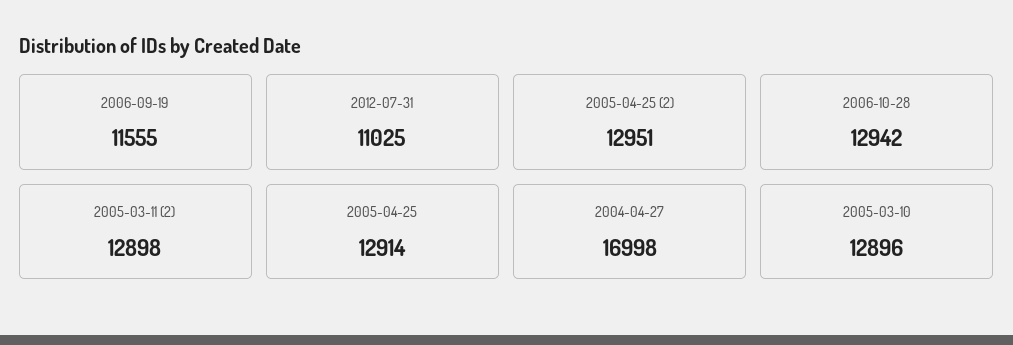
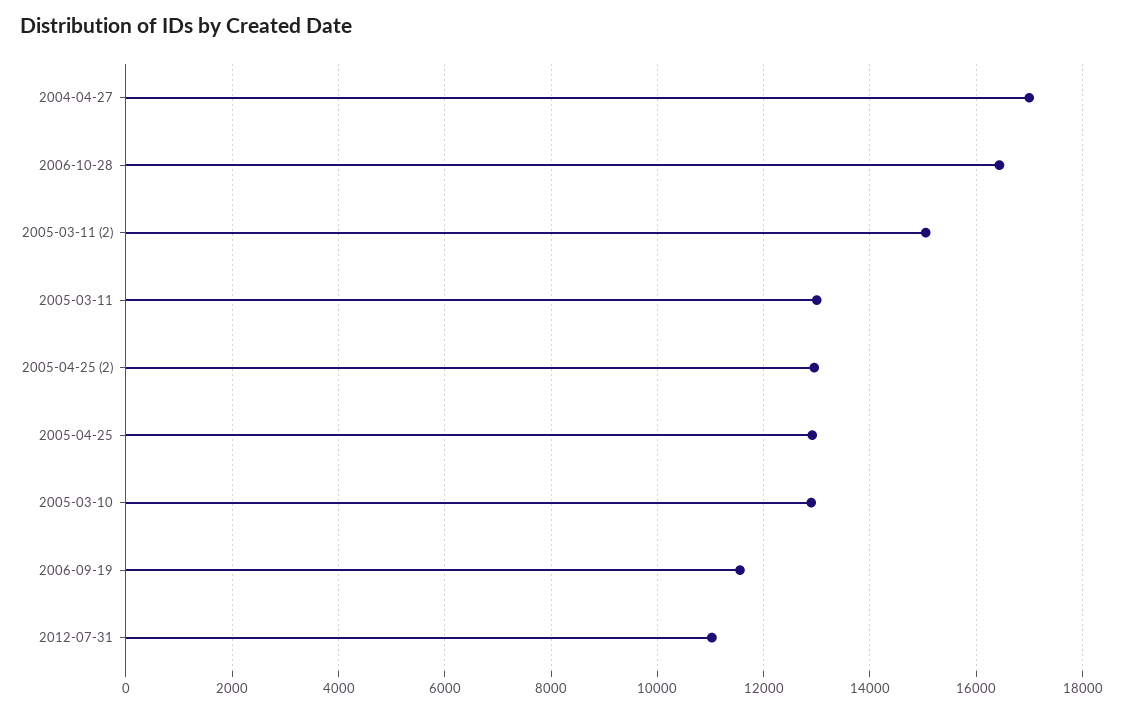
2006-10-28: 12942 -> 16400
2005-03-11 (2): 12898 -> 15000
2005-03-11: none -> 13000

